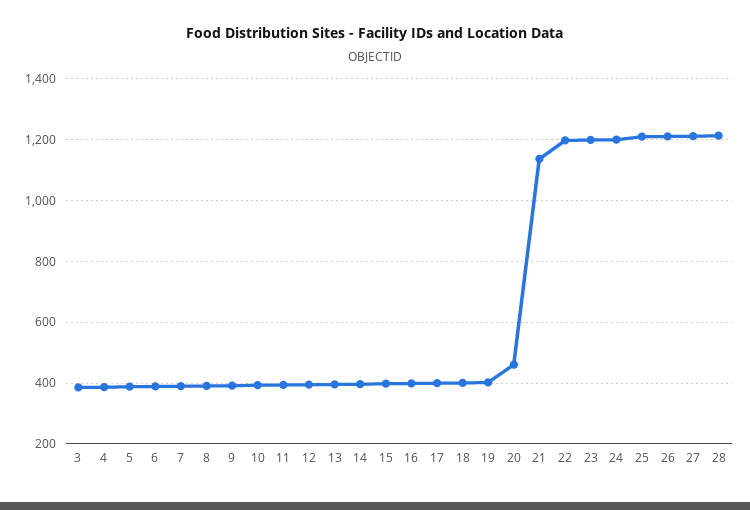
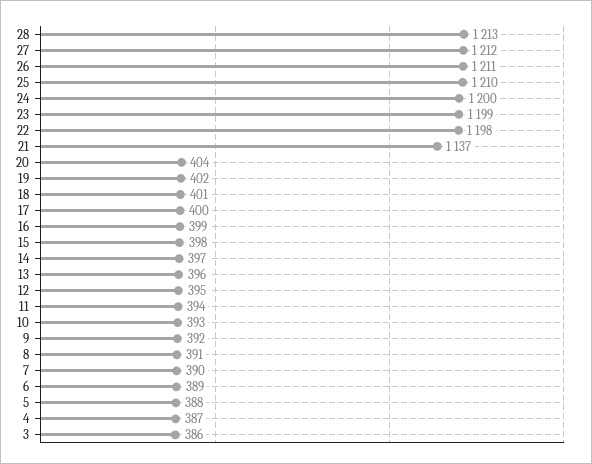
20: 460 -> 404

